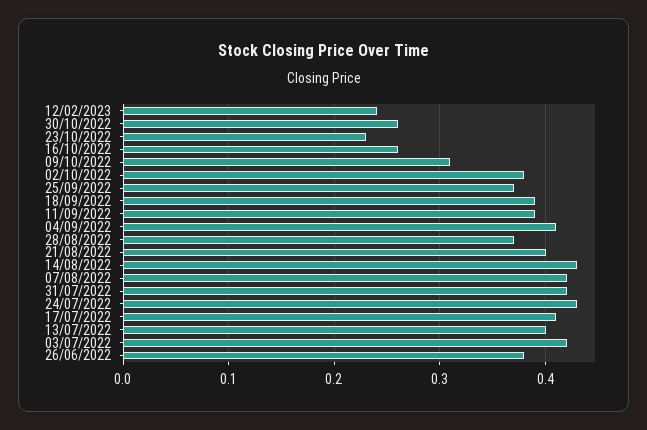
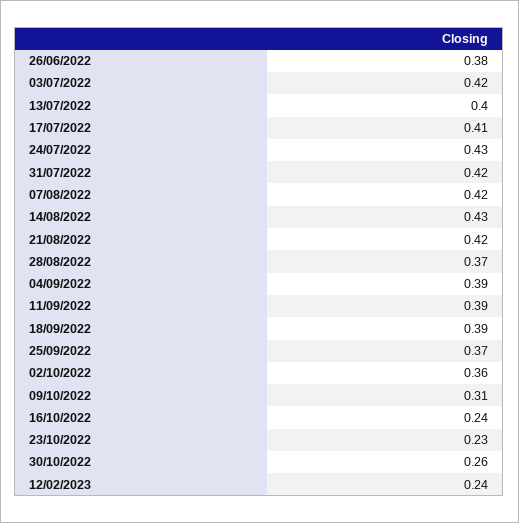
16/10/2022: 0.26 -> 0.24
02/10/2022: 0.38 -> 0.36
04/09/2022: 0.41 -> 0.39
21/08/2022: 0.4 -> 0.42

